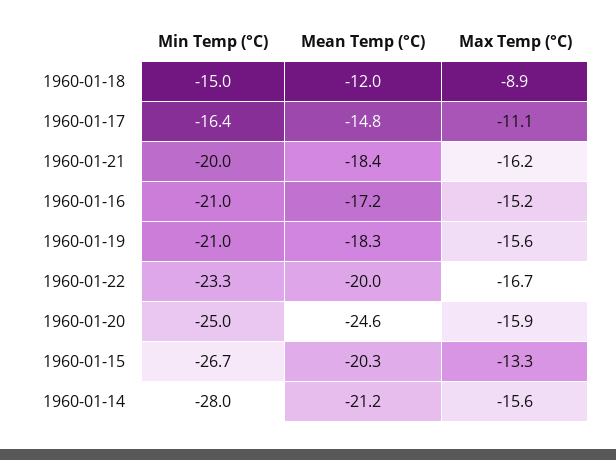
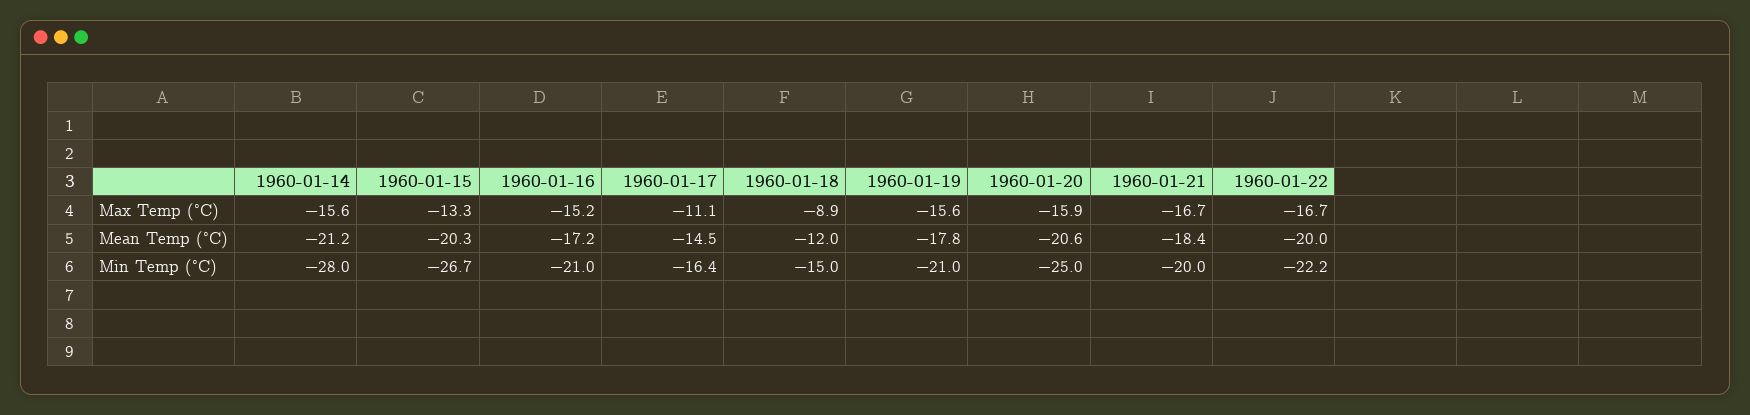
Mean Temp (°C), 1960-01-17: -14.8 -> -14.5
Max Temp (°C), 1960-01-21: -16.2 -> -16.7
Mean Temp (°C), 1960-01-19: -18.3 -> -17.8
Min Temp (°C), 1960-01-22: -23.3 -> -22.2
Mean Temp (°C), 1960-01-20: -24.6 -> -20.6

